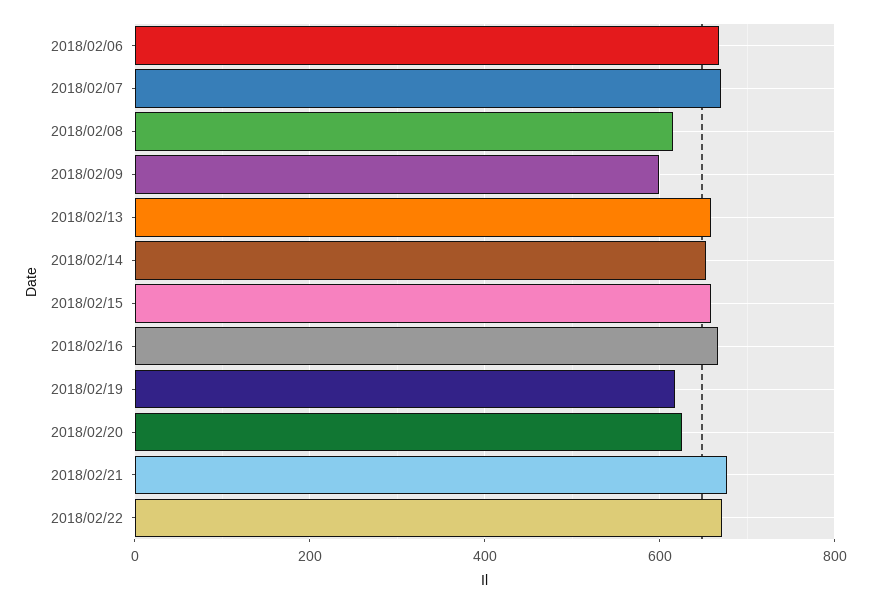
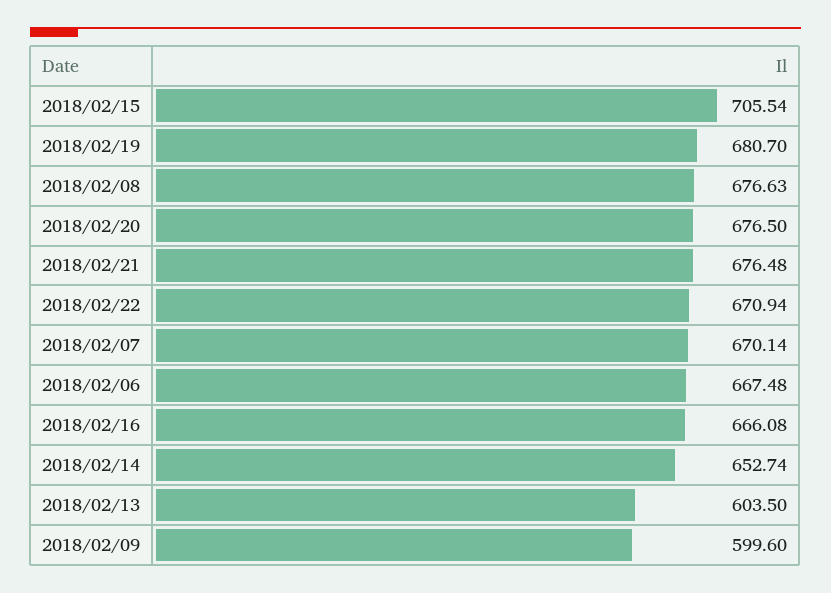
2018/02/08: 620 -> 676.63
2018/02/13: 660 -> 603.5
2018/02/15: 660 -> 705.54
2018/02/19: 620 -> 680.7
2018/02/20: 620 -> 676.5

